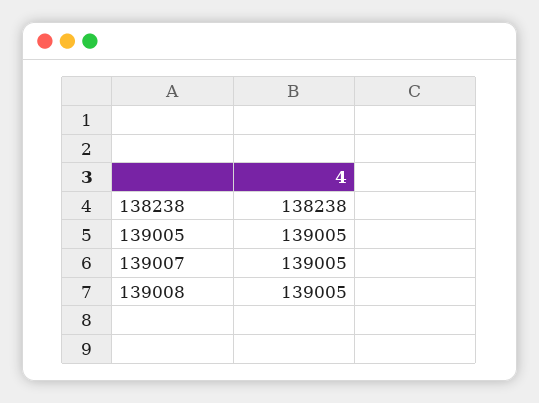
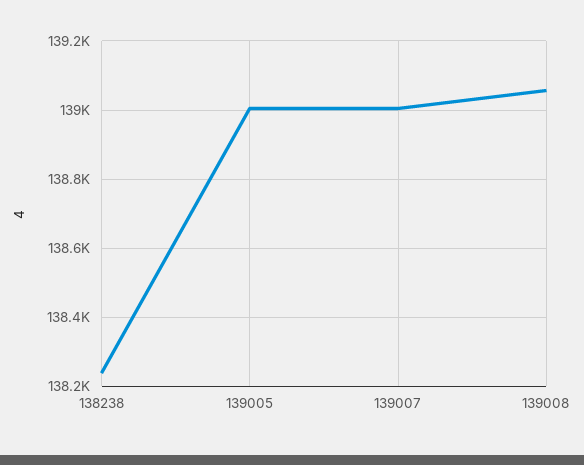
139008: 139005 -> 139060

